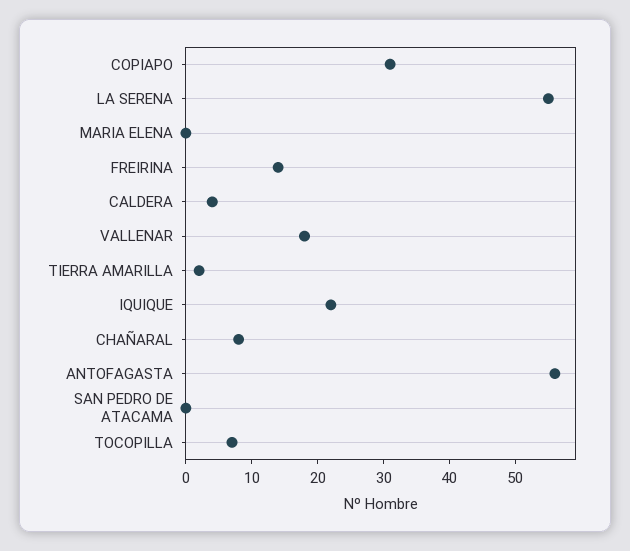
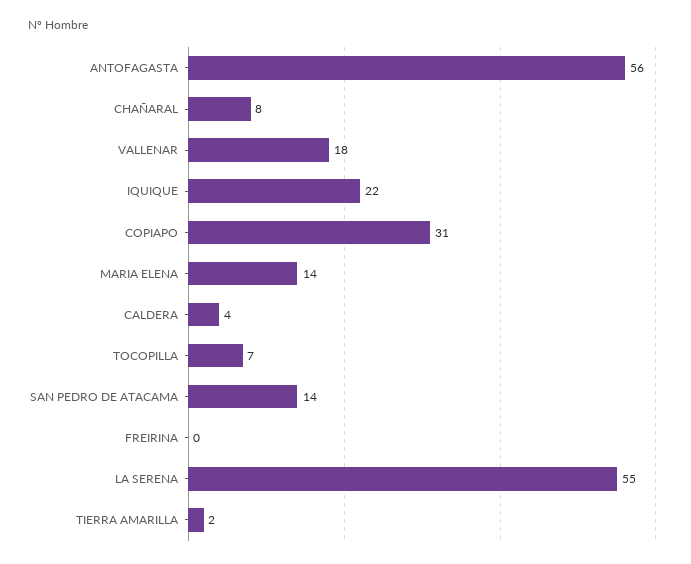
MARIA ELENA: 0 -> 14
FREIRINA: 15 -> 0
SAN PEDRO DE ATACAMA: 0 -> 14

